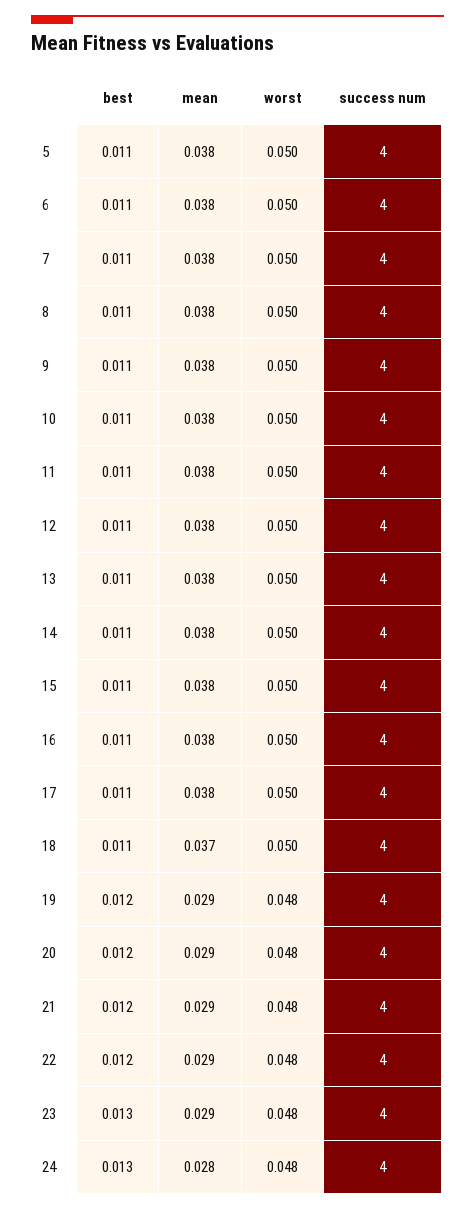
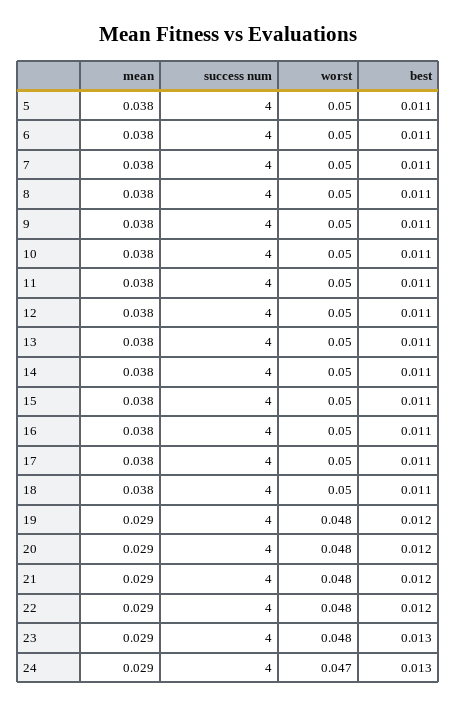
mean, 18: 0.037 -> 0.038
mean, 24: 0.028 -> 0.029
worst, 24: 0.048 -> 0.047

